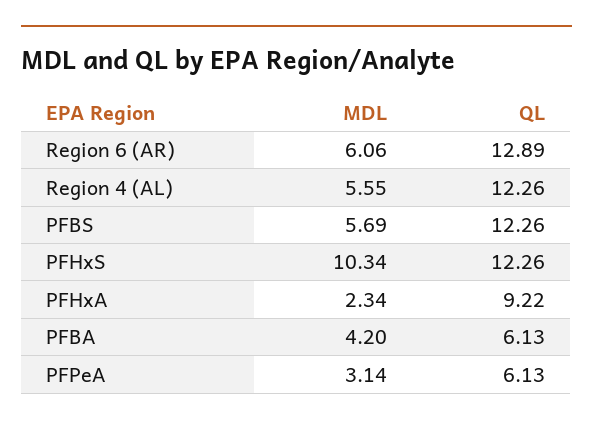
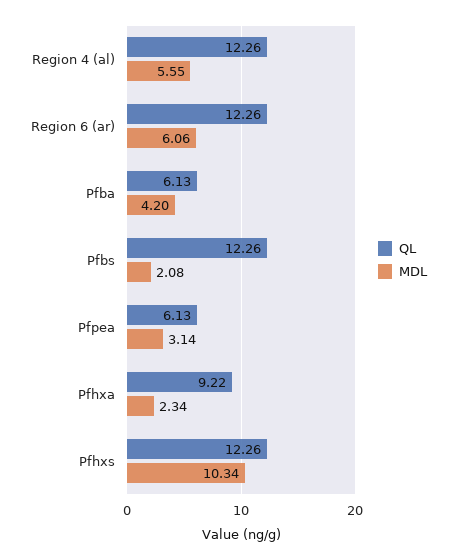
QL, Region 6 (AR): 12.89 -> 12.26
MDL, PFBS: 5.69 -> 2.08

